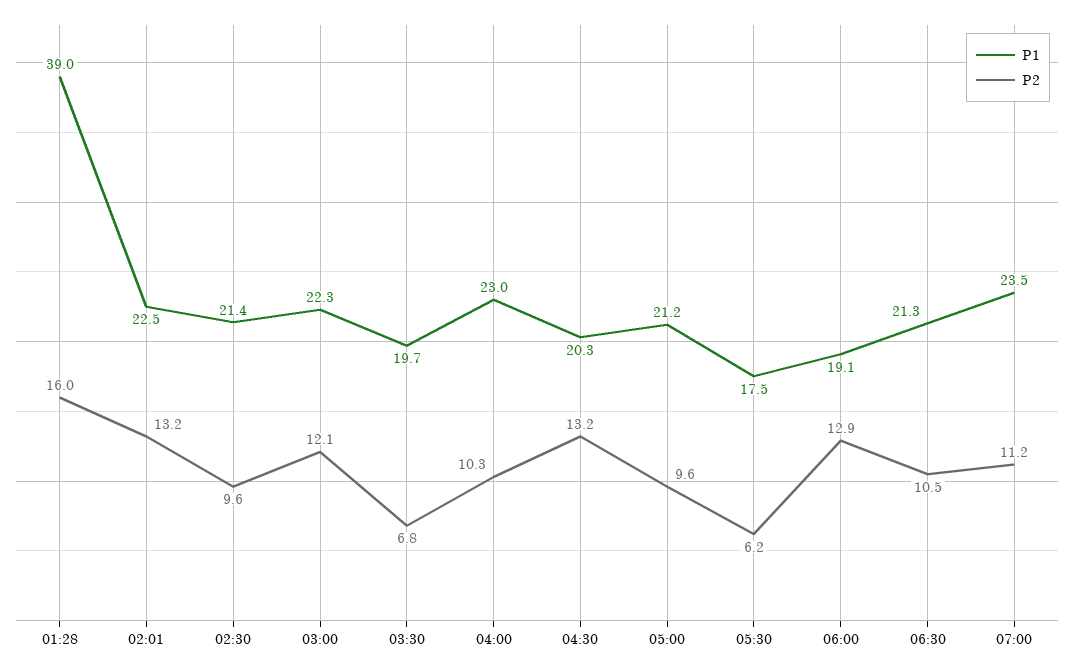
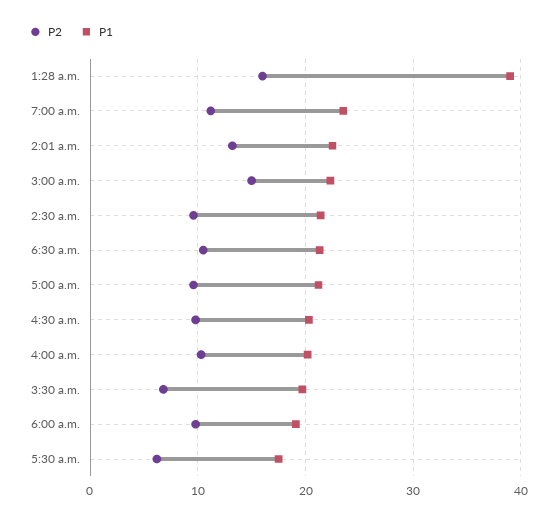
P2, 03:00: 12.1 -> 15
P1, 04:00: 23 -> 20
P2, 04:30: 13.2 -> 10
P2, 06:00: 12.9 -> 10

